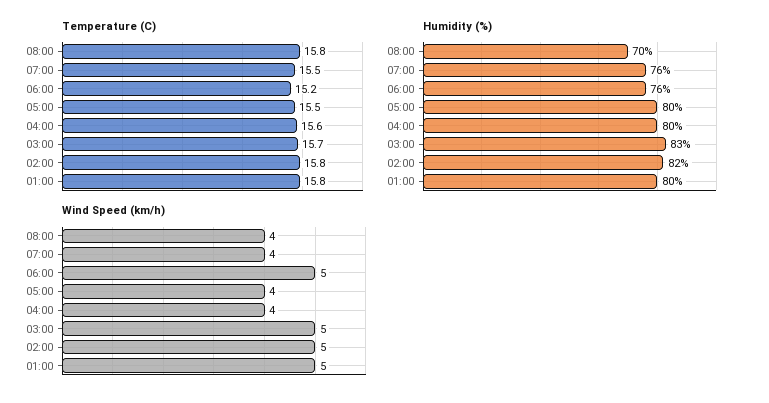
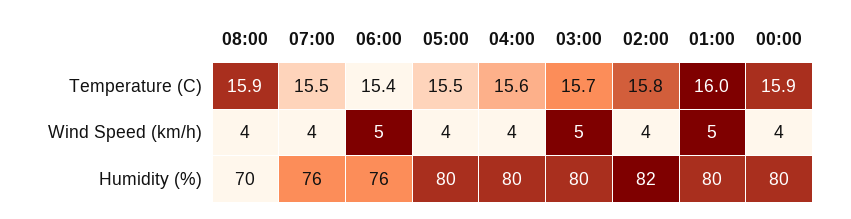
Temperature (C), 08:00: 15.8 -> 15.9
Temperature (C), 06:00: 15.2 -> 15.4
Temperature (C), 01:00: 15.8 -> 16
Humidity (%), 03:00: 83 -> 80
Wind Speed (km/h), 02:00: 5 -> 4
Temperature (C), 00:00: none -> 15.9
Wind Speed (km/h), 00:00: none -> 4
Humidity (%), 00:00: none -> 80

